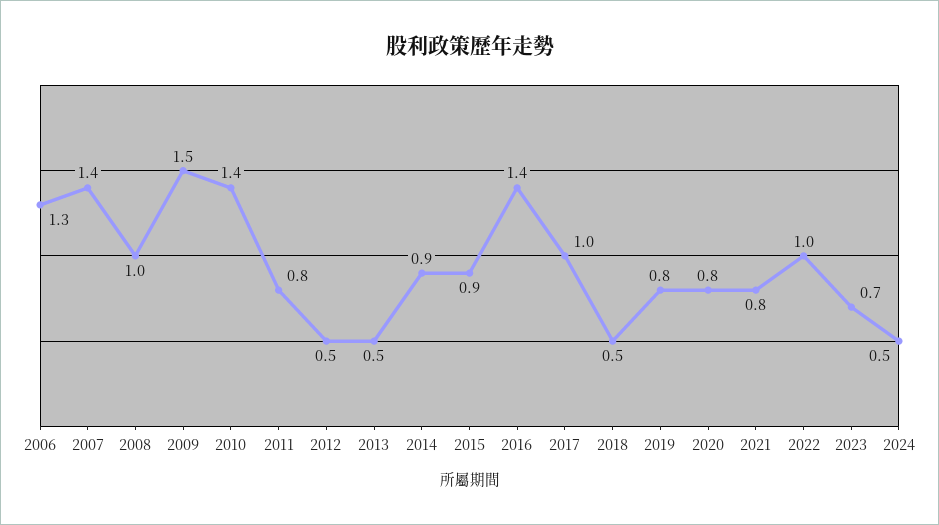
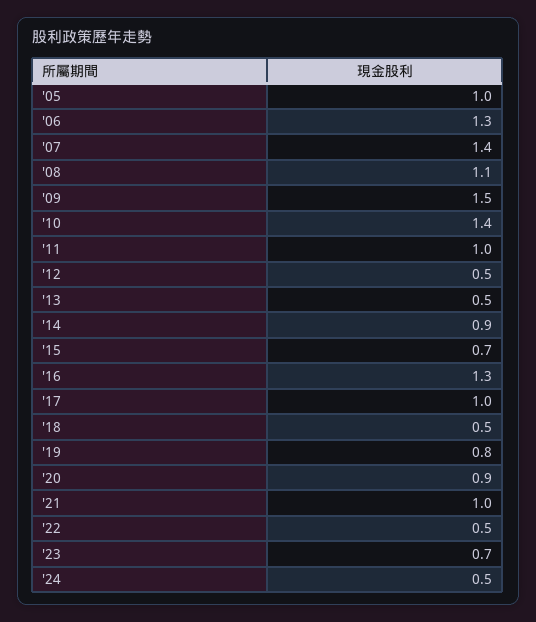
2008: 1 -> 1.1
2011: 0.8 -> 1
2015: 0.9 -> 0.7
2016: 1.4 -> 1.3
2020: 0.8 -> 0.9
2021: 0.8 -> 1
2022: 1 -> 0.5
'05: none -> 1

